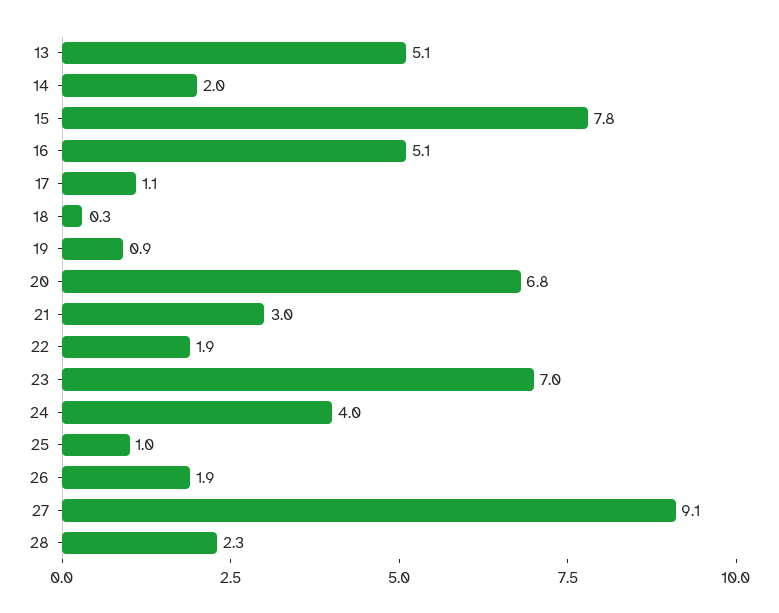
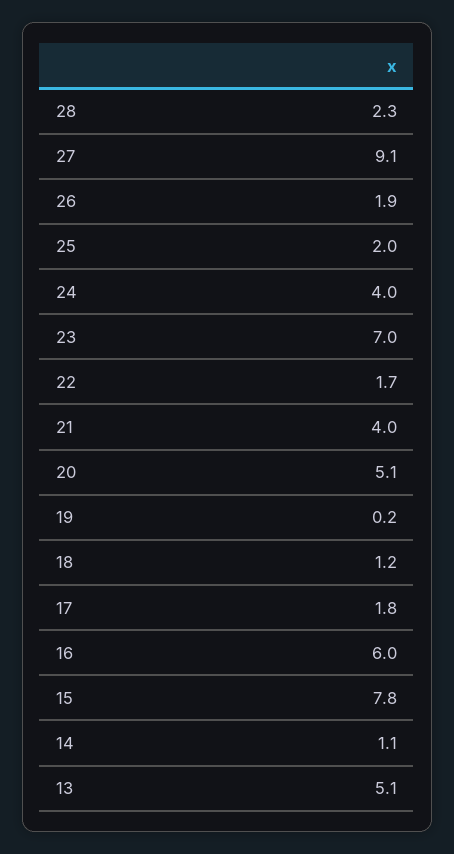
14: 2 -> 1.1
16: 5.1 -> 6
17: 1.1 -> 1.8
18: 0.3 -> 1.2
19: 0.9 -> 0.2
20: 6.8 -> 5.1
21: 3 -> 4
22: 1.9 -> 1.7
25: 1 -> 2

